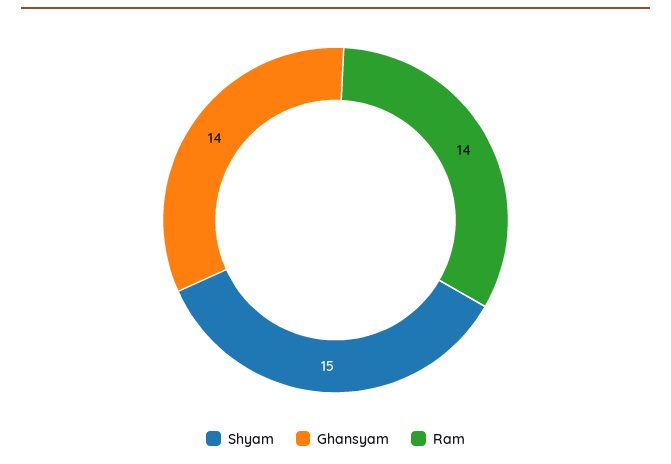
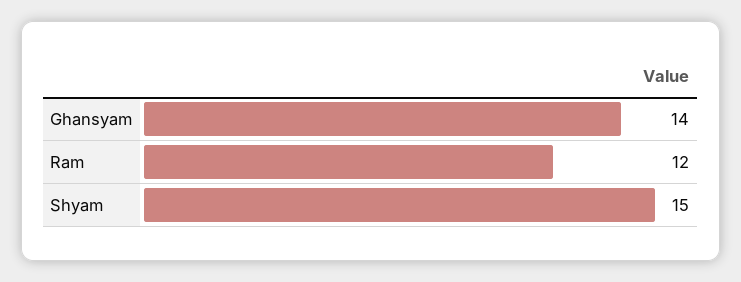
Ram: 14 -> 12

